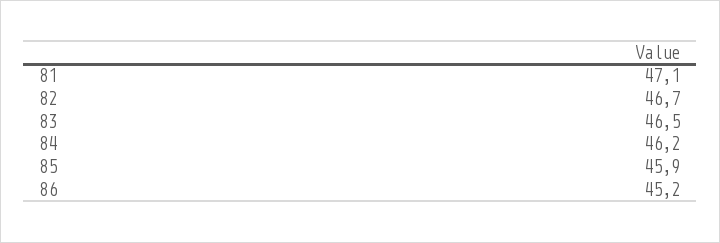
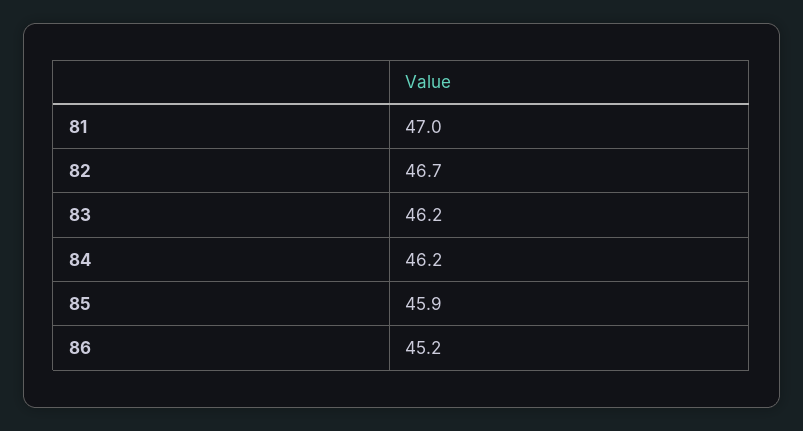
81: 47.1 -> 47
83: 46.5 -> 46.2

